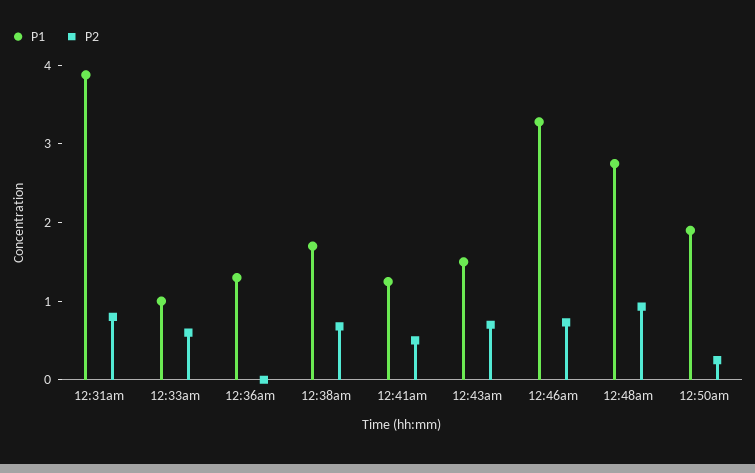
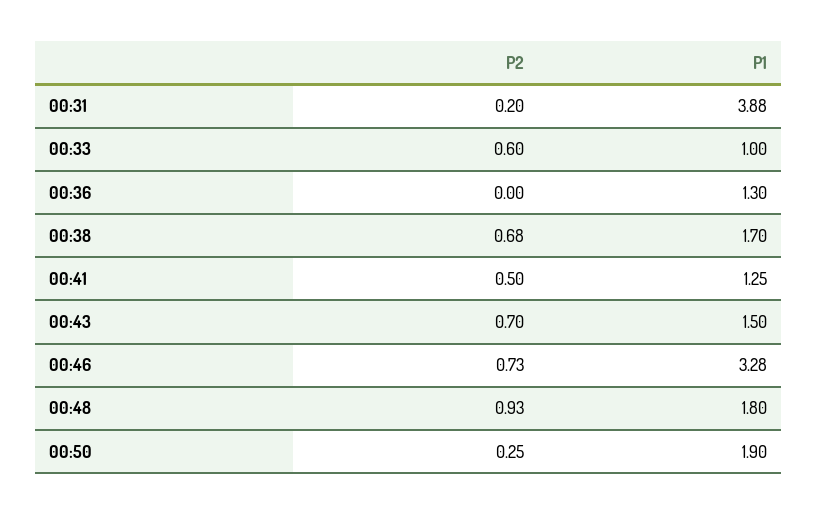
P2, 12:31am: 0.8 -> 0.2
P1, 12:48am: 2.8 -> 1.8

